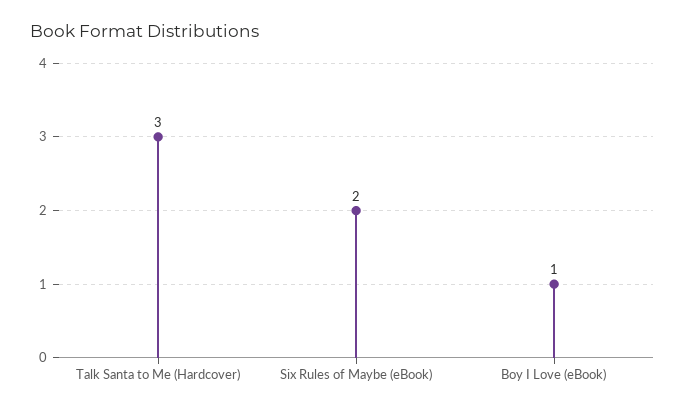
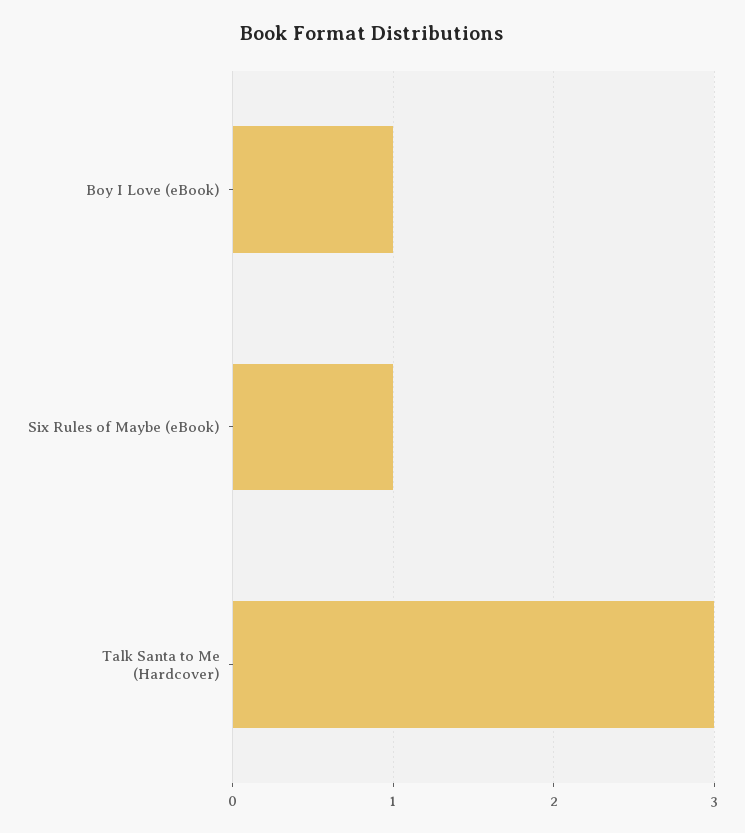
Six Rules of Maybe (eBook): 2 -> 1

